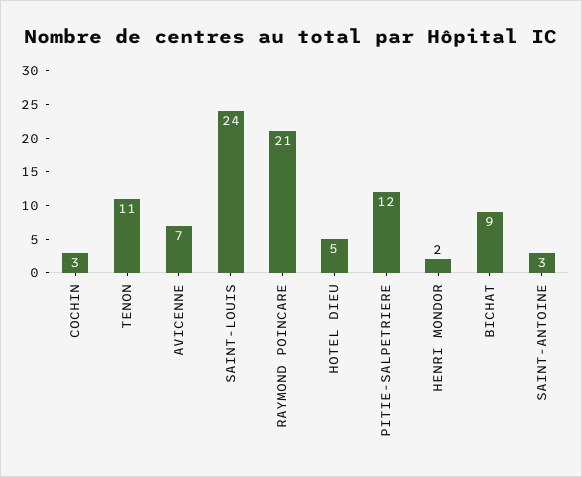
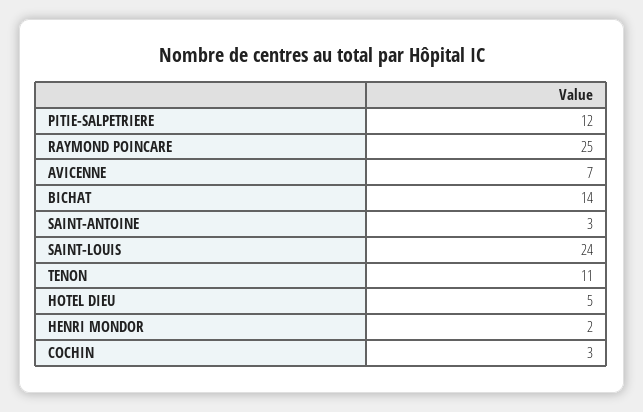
RAYMOND POINCARE: 21 -> 25
BICHAT: 9 -> 14

